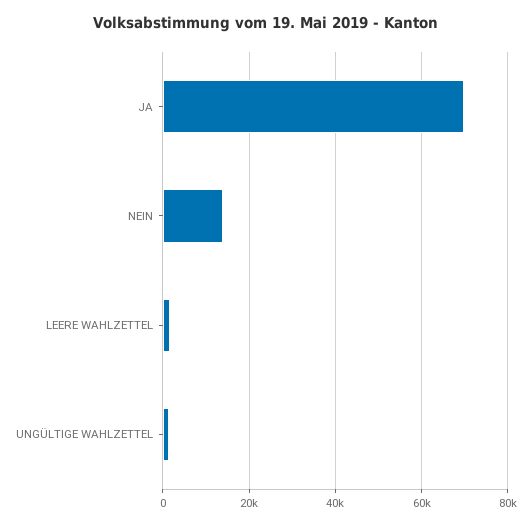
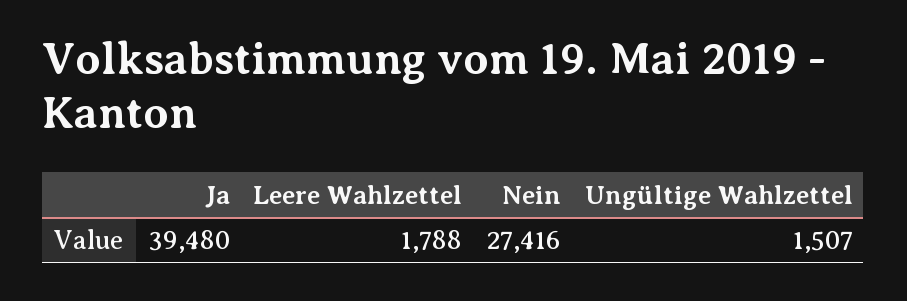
JA: 70000 -> 39480
NEIN: 14000 -> 27416

